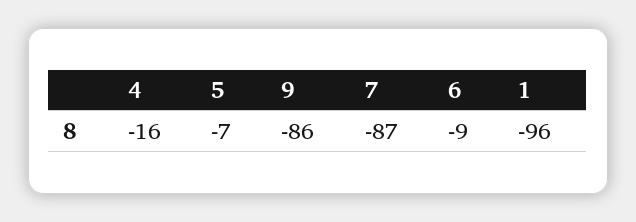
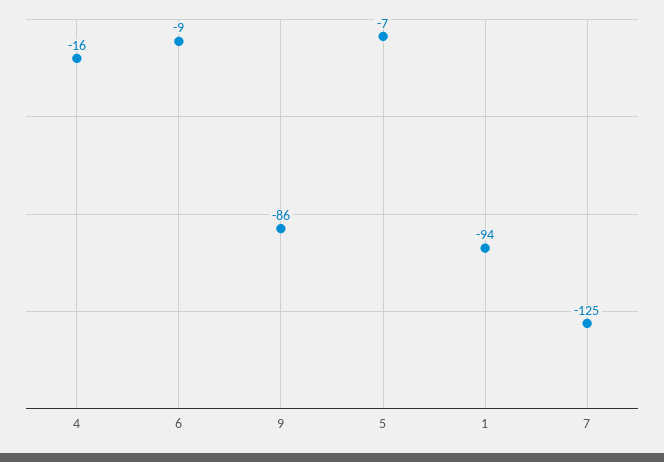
7: -87 -> -125
1: -96 -> -94

